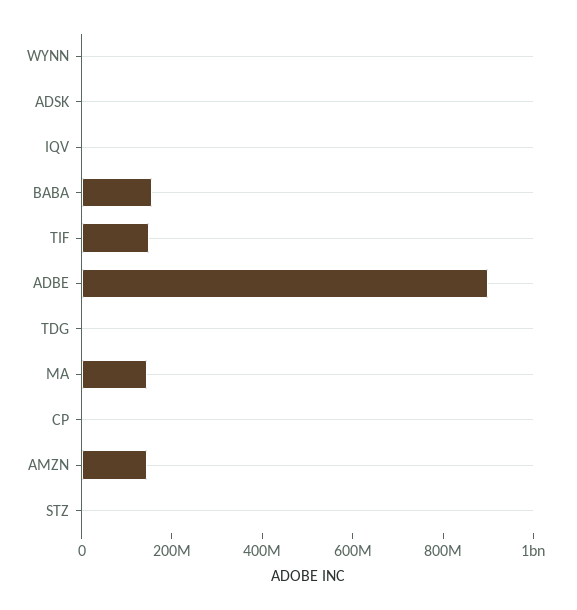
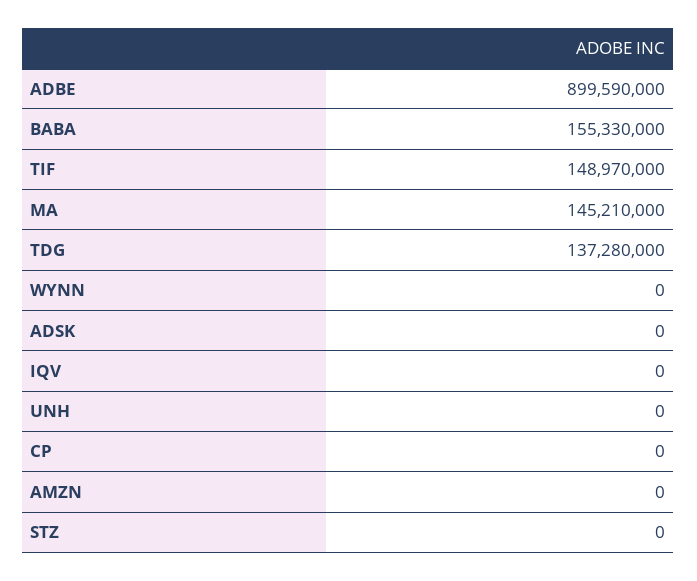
TDG: 0 -> 137280000
AMZN: 150000000 -> 0
UNH: none -> 0

